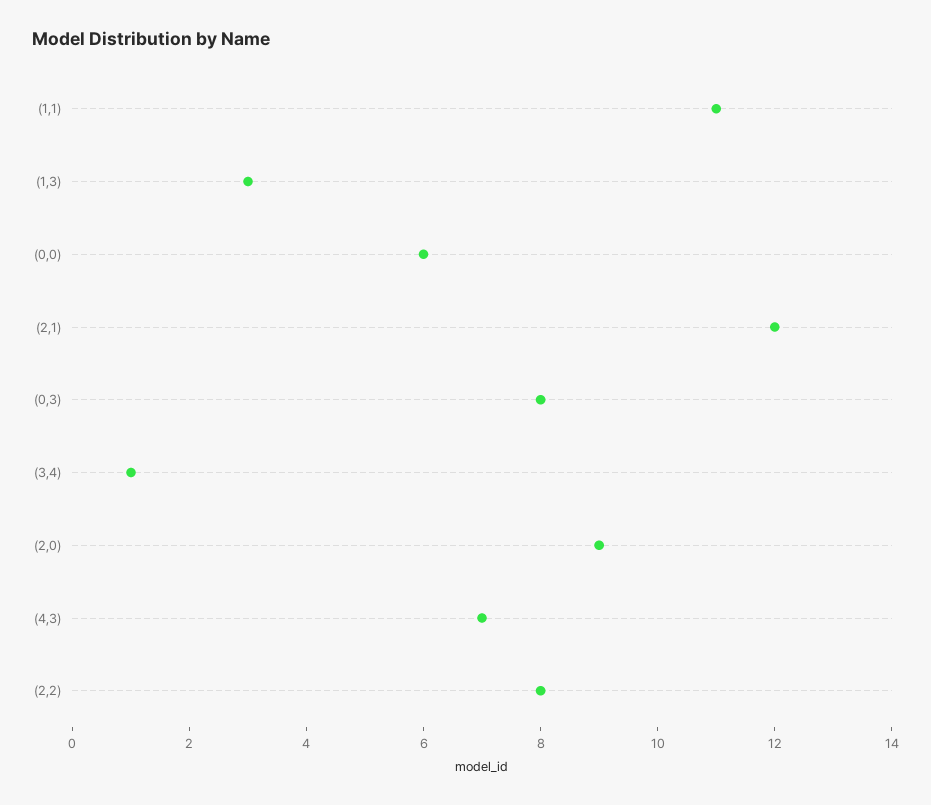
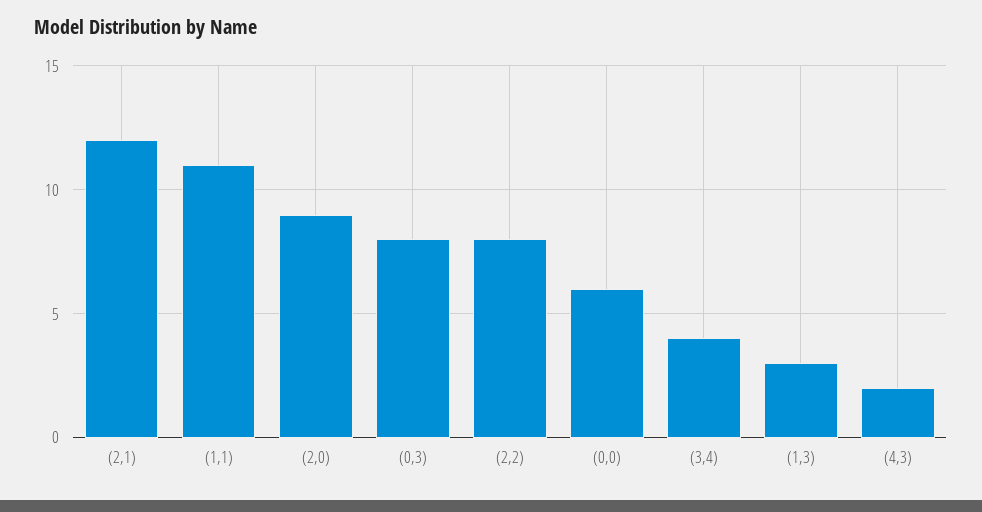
(3,4): 1 -> 4
(4,3): 7 -> 2

